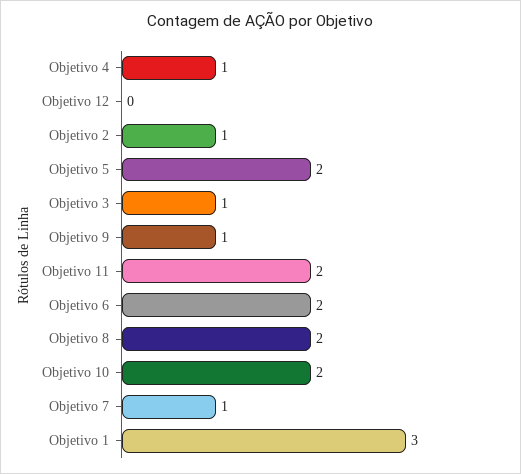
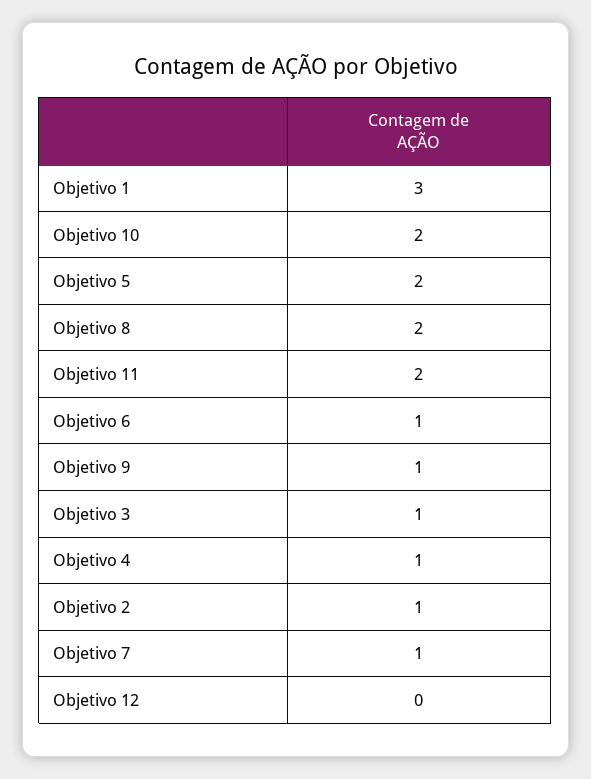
Objetivo 6: 2 -> 1

